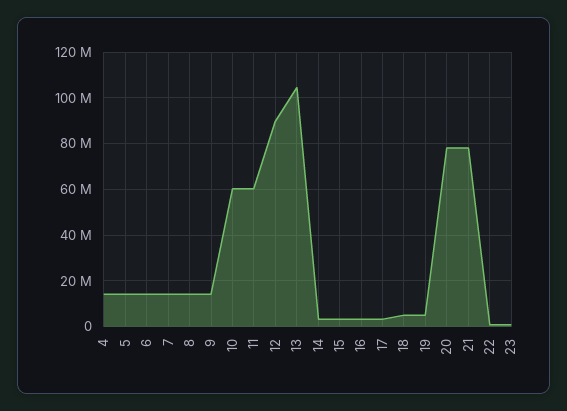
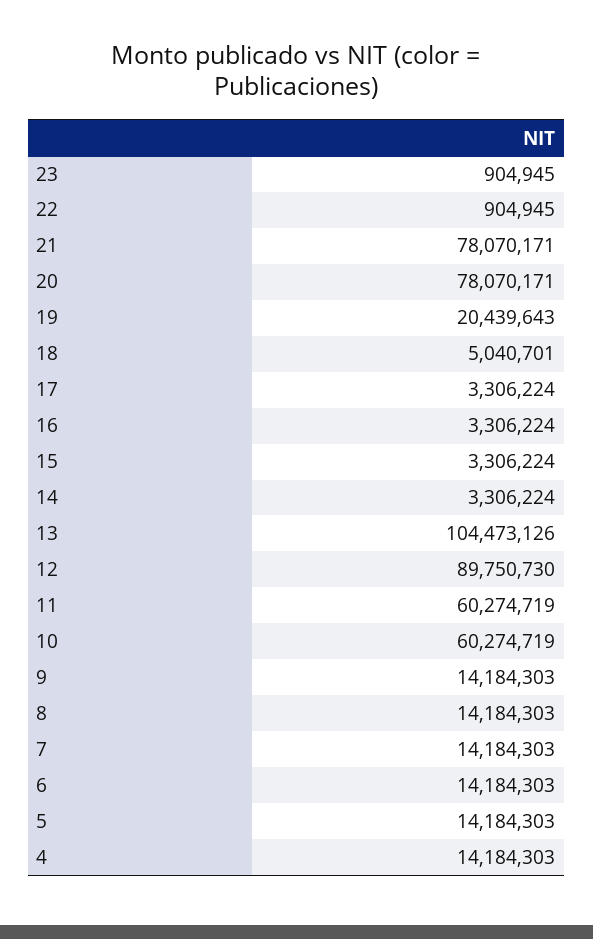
19: 5000000 -> 20439643

